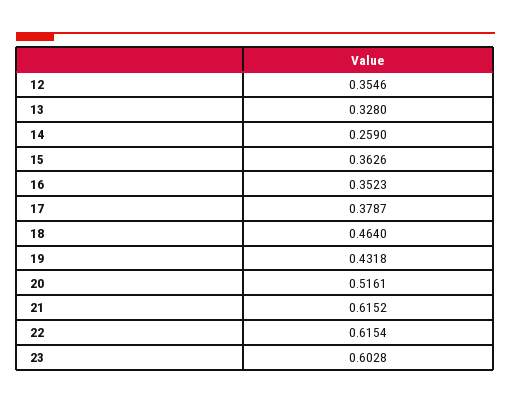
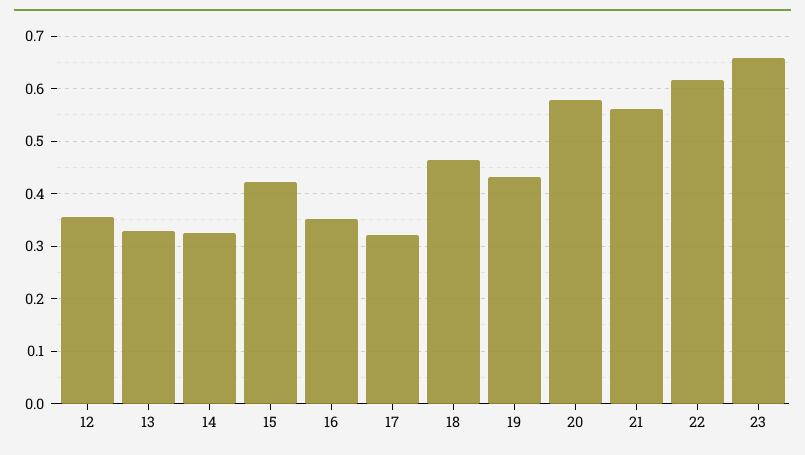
14: 0.259 -> 0.32
15: 0.3626 -> 0.42
17: 0.3787 -> 0.32
20: 0.5161 -> 0.58
21: 0.6152 -> 0.56
23: 0.6028 -> 0.66

